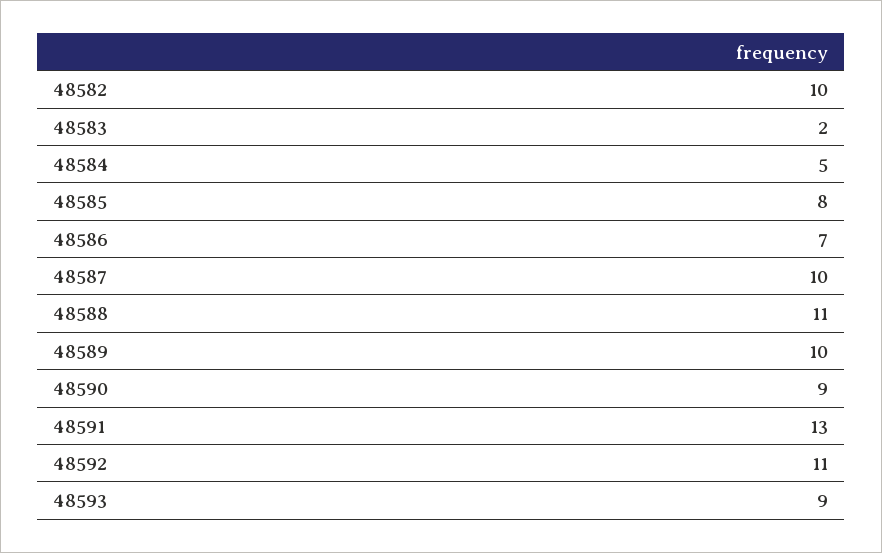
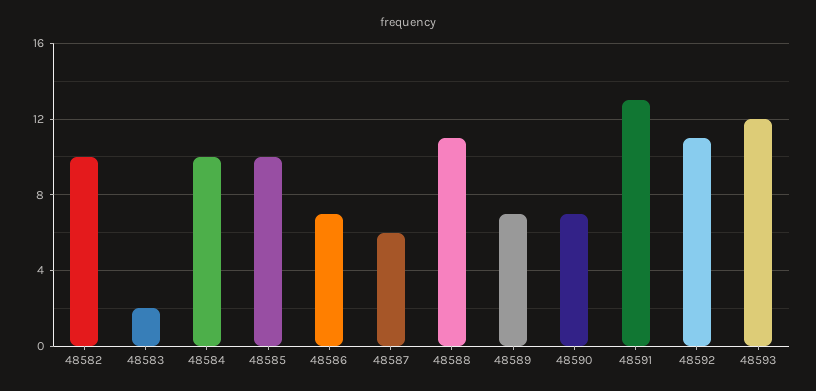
48584: 5 -> 10
48585: 8 -> 10
48587: 10 -> 6
48589: 10 -> 7
48590: 9 -> 7
48593: 9 -> 12

